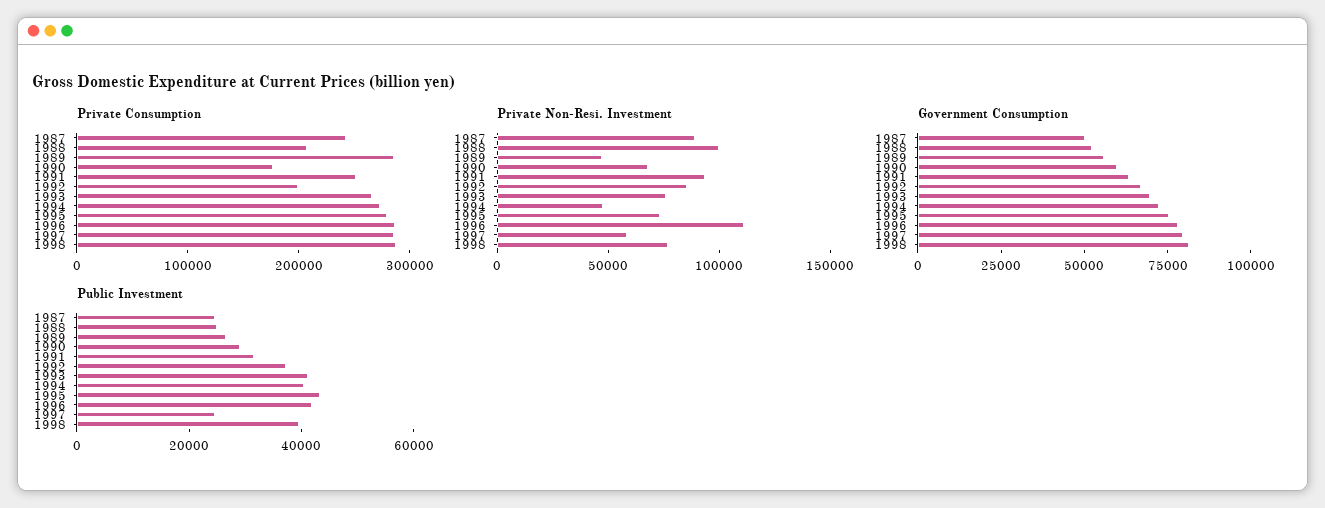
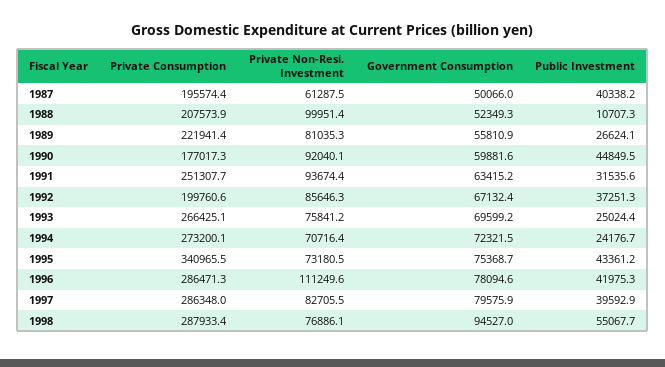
Private Consumption, 1987: 240000 -> 195574.4
Private Consumption, 1989: 280000 -> 221941.4
Private Consumption, 1995: 280000 -> 340965.5
Private Non-Resi. Investment, 1987: 90000 -> 61287.5
Private Non-Resi. Investment, 1989: 50000 -> 81035.3
Private Non-Resi. Investment, 1990: 70000 -> 92040.1
Private Non-Resi. Investment, 1994: 50000 -> 70716.4
Private Non-Resi. Investment, 1997: 60000 -> 82705.5
Government Consumption, 1998: 80000 -> 94527
Public Investment, 1987: 25000 -> 40338.2
Public Investment, 1988: 25000 -> 10707.3
Public Investment, 1990: 30000 -> 44849.5
Public Investment, 1993: 40000 -> 25024.4
Public Investment, 1994: 40000 -> 24176.7
Public Investment, 1997: 25000 -> 39592.9
Public Investment, 1998: 40000 -> 55067.7

